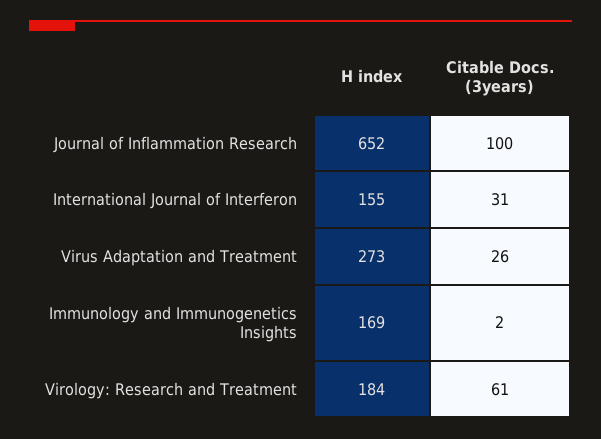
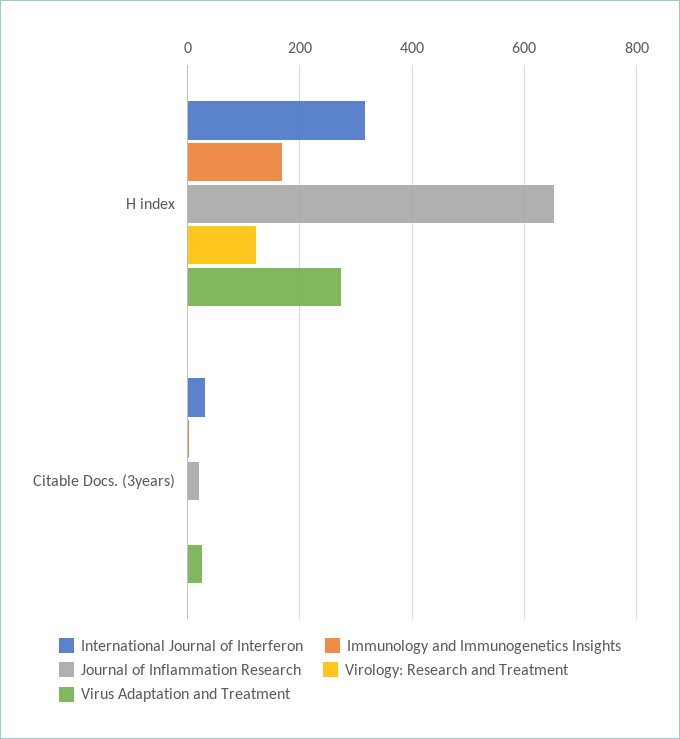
Journal of Inflammation Research, Citable Docs. (3years): 100 -> 20
International Journal of Interferon, H index: 155 -> 320
Virology: Research and Treatment, H index: 184 -> 120
Virology: Research and Treatment, Citable Docs. (3years): 61 -> 0

